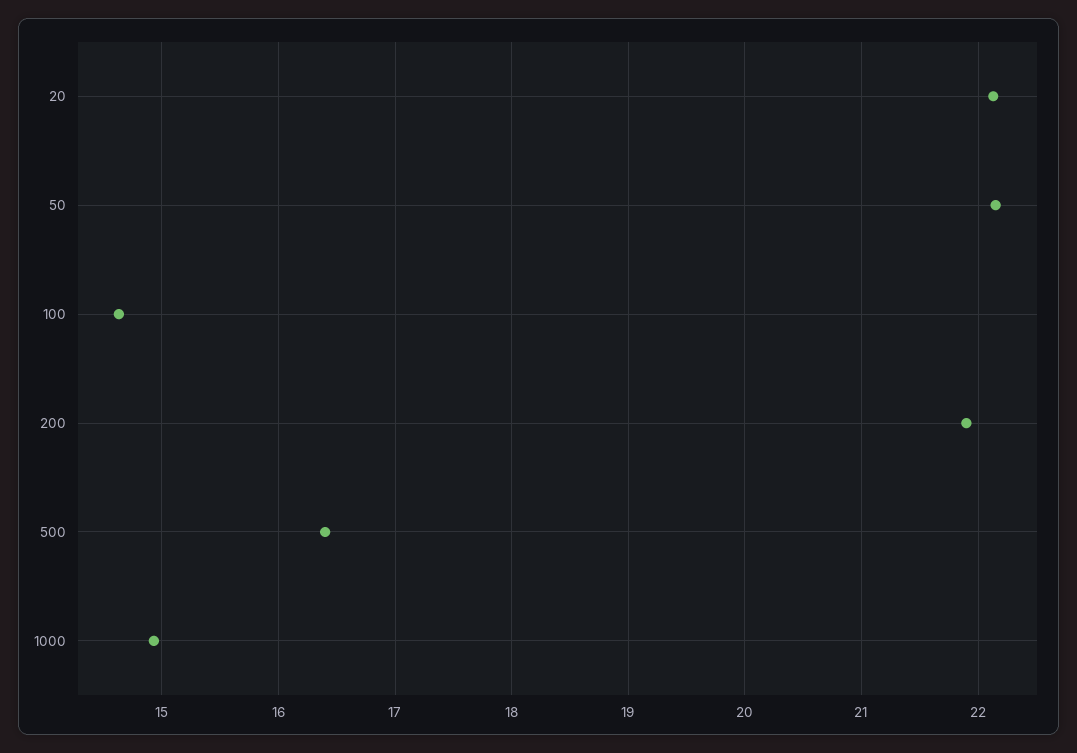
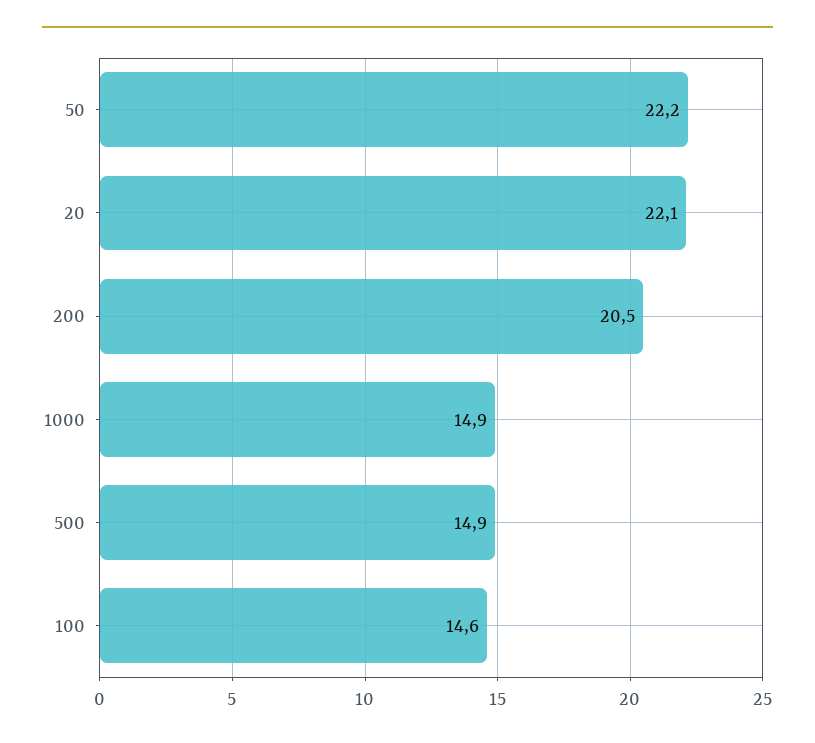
200: 21.9 -> 20.5
500: 16.4 -> 14.9

